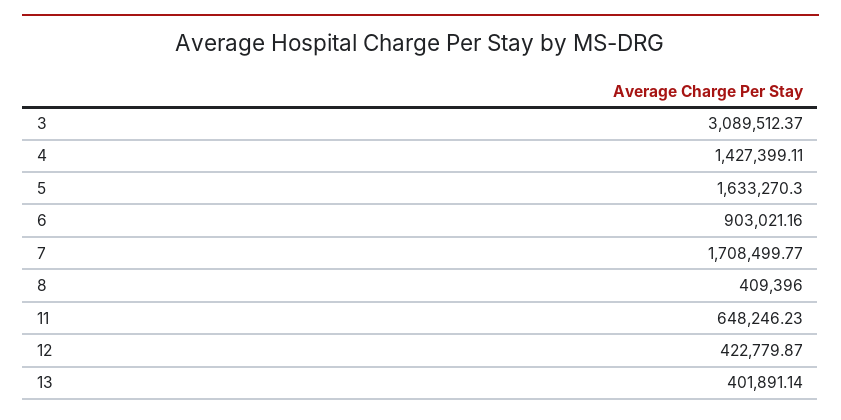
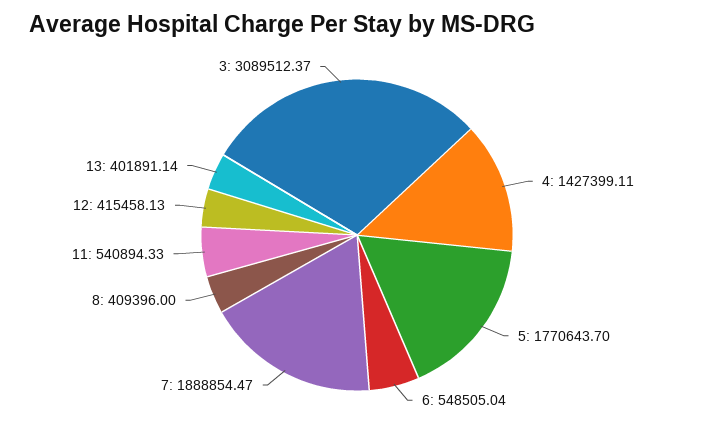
5: 1633270.3 -> 1770643.7
6: 903021.16 -> 548505.04
7: 1708499.77 -> 1888854.47
11: 648246.23 -> 540894.33
12: 422779.87 -> 415458.13

